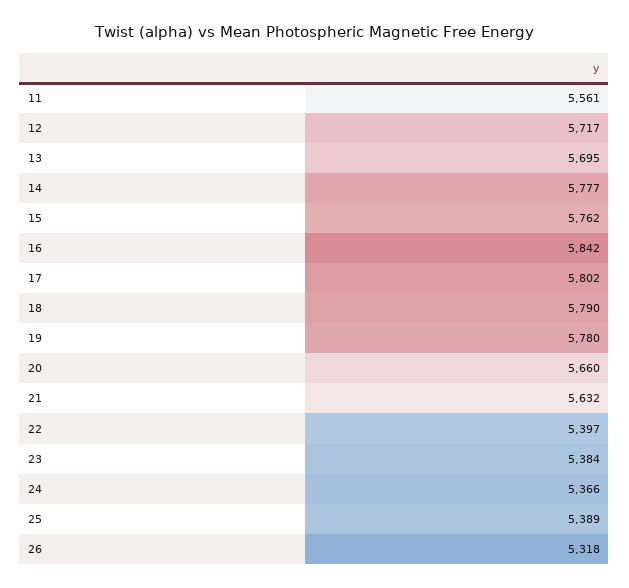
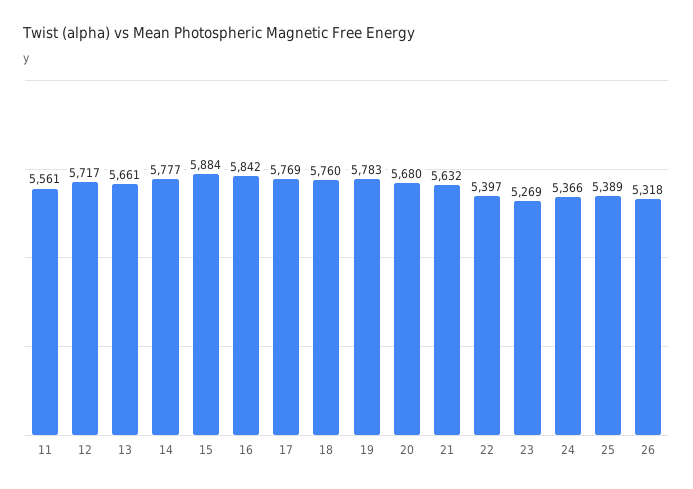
13: 5695 -> 5661
15: 5762 -> 5884
17: 5802 -> 5769
18: 5790 -> 5760
19: 5780 -> 5783
20: 5660 -> 5680
23: 5384 -> 5269

